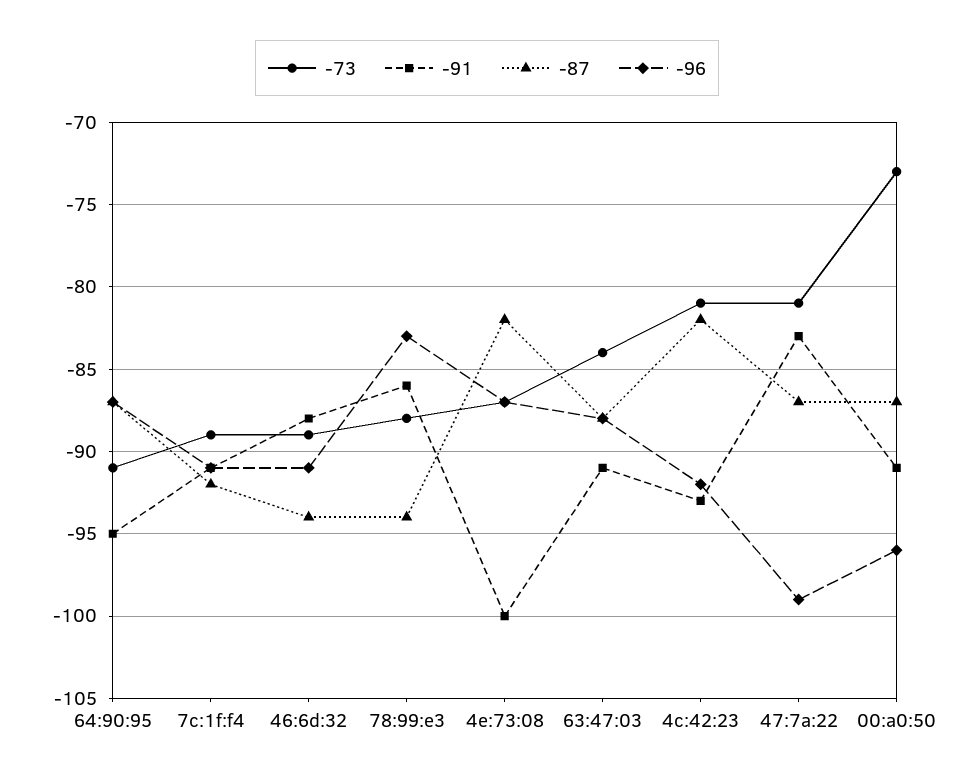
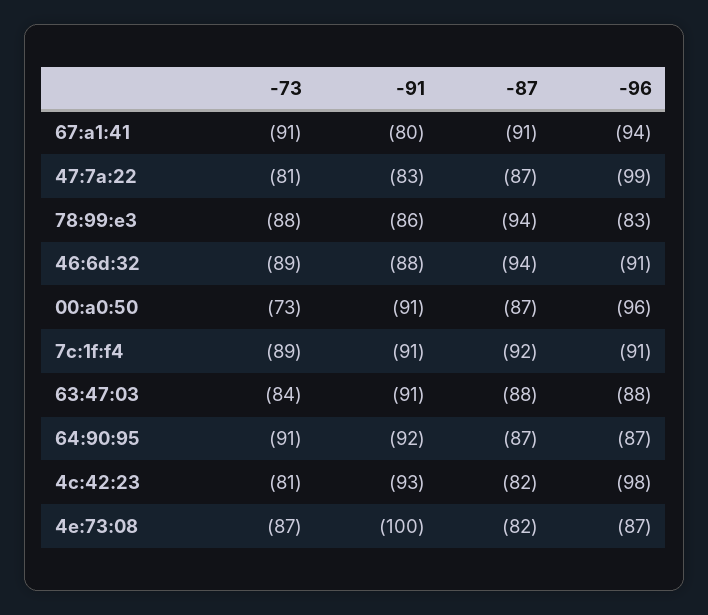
-91, 64:90:95: -95 -> -92
-96, 4c:42:23: -92 -> -98
-73, 67:a1:41: none -> -91
-91, 67:a1:41: none -> -80
-87, 67:a1:41: none -> -91
-96, 67:a1:41: none -> -94

